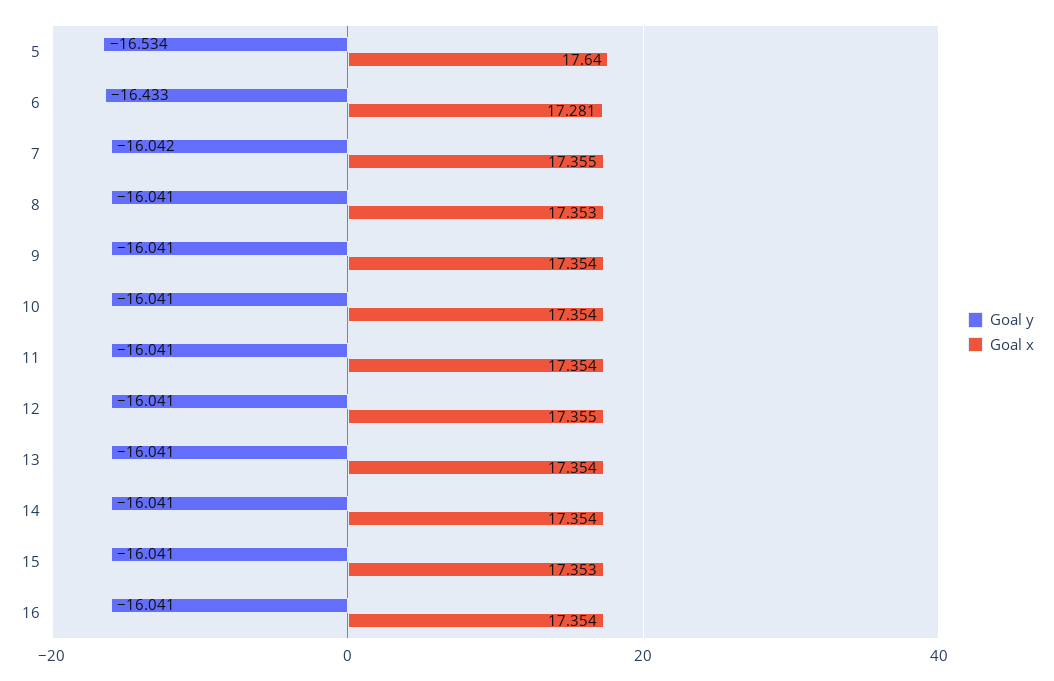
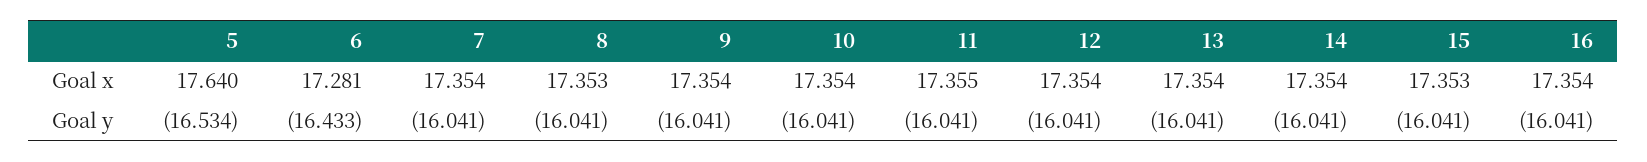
Goal y, 7: -16.042 -> -16.041
Goal x, 7: 17.355 -> 17.354
Goal x, 11: 17.354 -> 17.355
Goal x, 12: 17.355 -> 17.354

